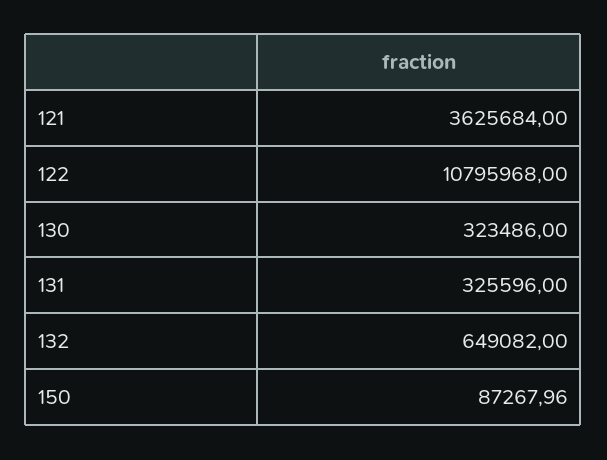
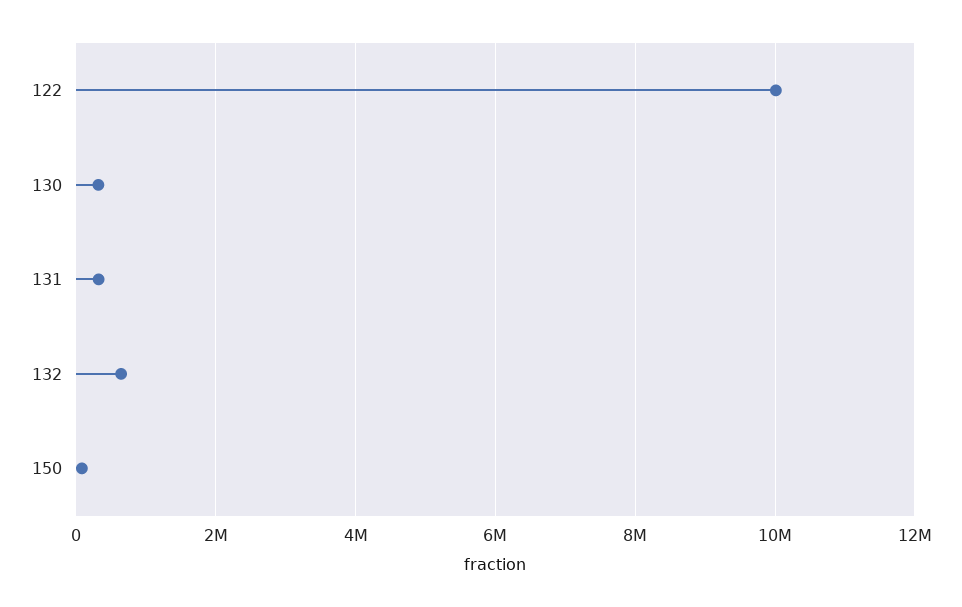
121: 3625684 -> none
122: 10795968 -> 10000000

